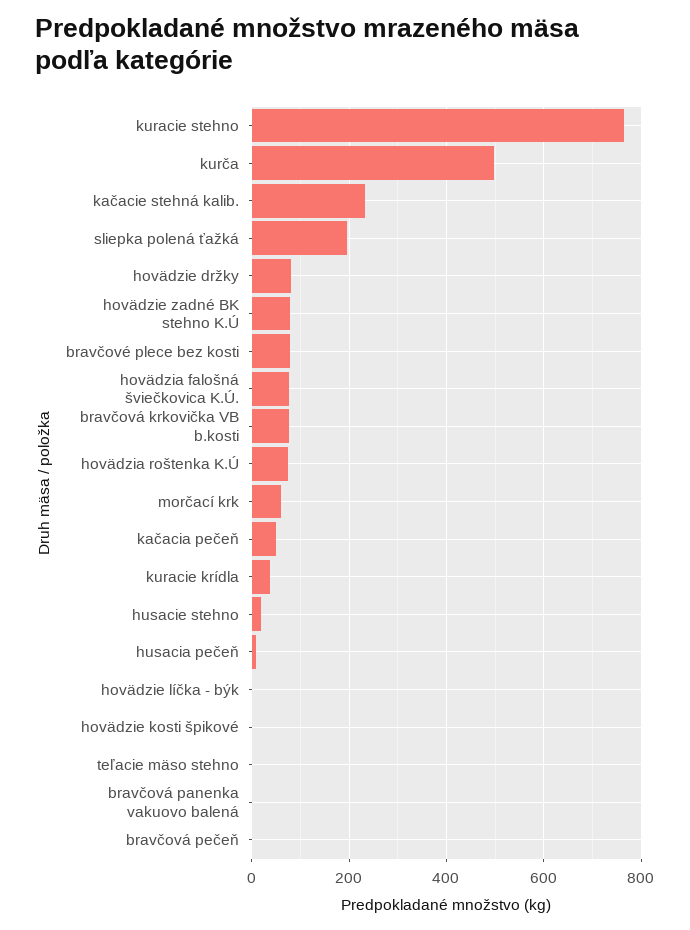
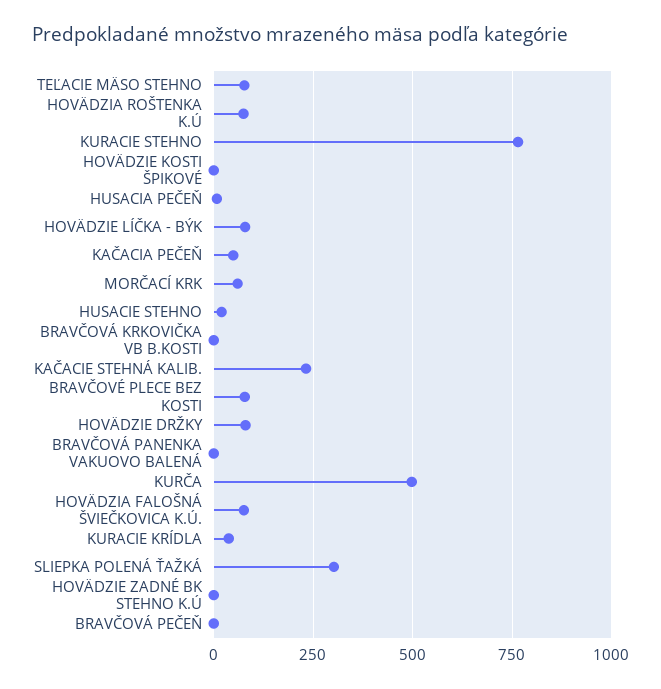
sliepka polená ťažká: 200 -> 300
hovädzie zadné BK stehno K.Ú: 80 -> 0
bravčová krkovička VB b.kosti: 80 -> 0
hovädzie líčka - býk: 0 -> 75
teľacie mäso stehno: 0 -> 75

